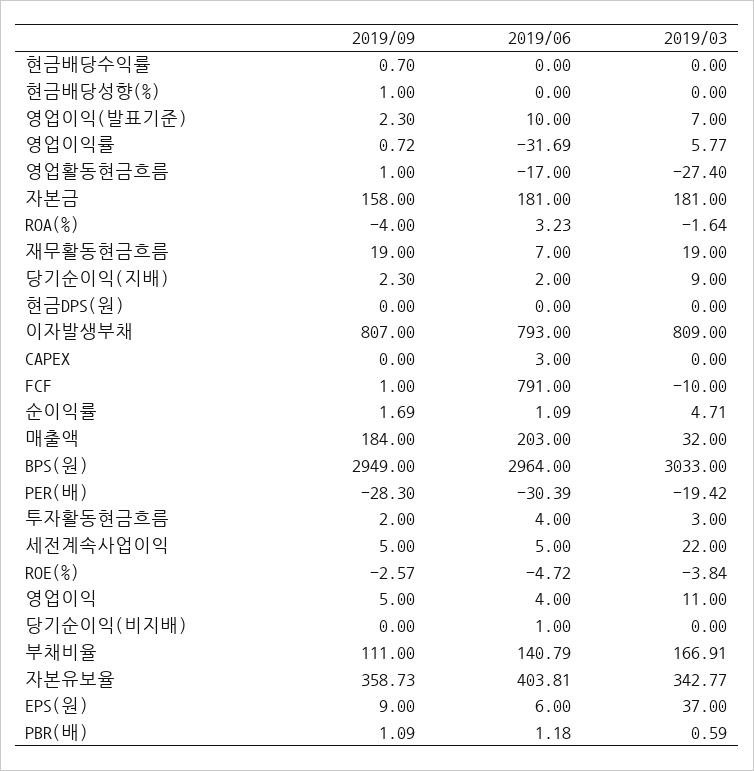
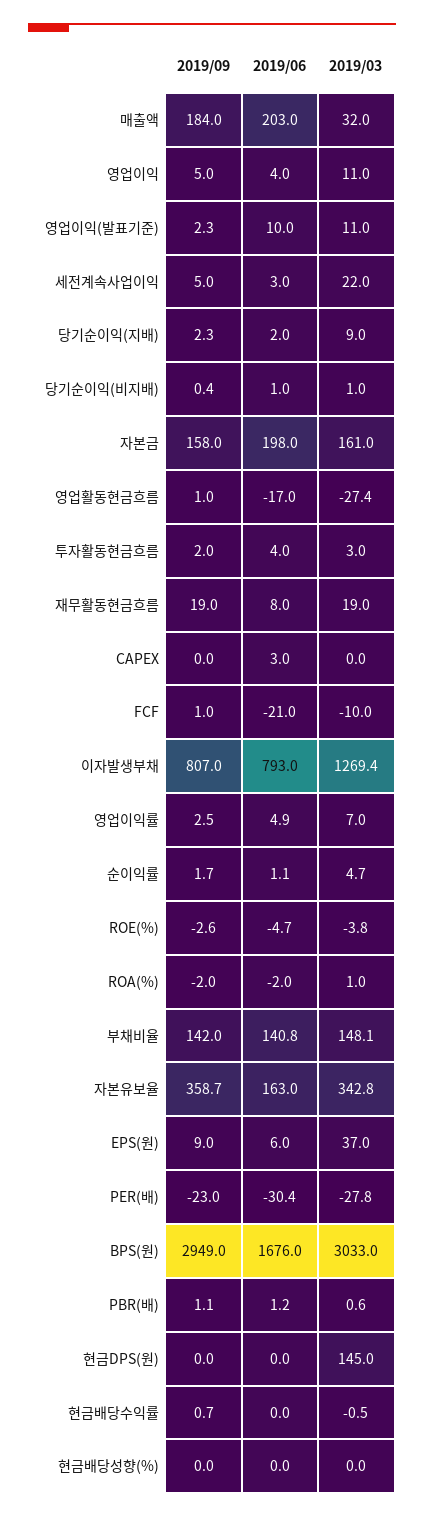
2019/03, 현금배당수익률: 0 -> -0.5
2019/09, 현금배당성향(%): 1 -> 0
2019/03, 영업이익(발표기준): 7 -> 11
2019/09, 영업이익률: 0.72 -> 2.5
2019/06, 영업이익률: -31.69 -> 4.9
2019/03, 영업이익률: 5.77 -> 7
2019/06, 자본금: 181 -> 198
2019/03, 자본금: 181 -> 161
2019/09, ROA(%): -4 -> -2
2019/06, ROA(%): 3.23 -> -2
2019/03, ROA(%): -1.64 -> 1
2019/06, 재무활동현금흐름: 7 -> 8
2019/03, 현금DPS(원): 0 -> 145
2019/03, 이자발생부채: 809 -> 1269.4
2019/06, FCF: 791 -> -21
2019/06, BPS(원): 2964 -> 1676
2019/09, PER(배): -28.3 -> -23
2019/03, PER(배): -19.42 -> -27.8
2019/06, 세전계속사업이익: 5 -> 3
2019/09, 당기순이익(비지배): 0 -> 0.4
2019/03, 당기순이익(비지배): 0 -> 1
2019/09, 부채비율: 111 -> 142
2019/03, 부채비율: 166.91 -> 148.1
2019/06, 자본유보율: 403.81 -> 163

